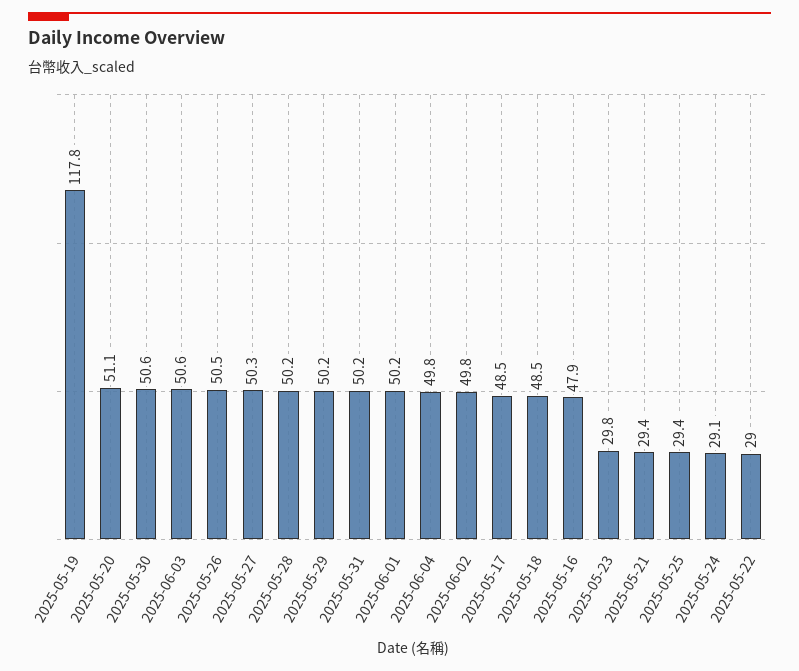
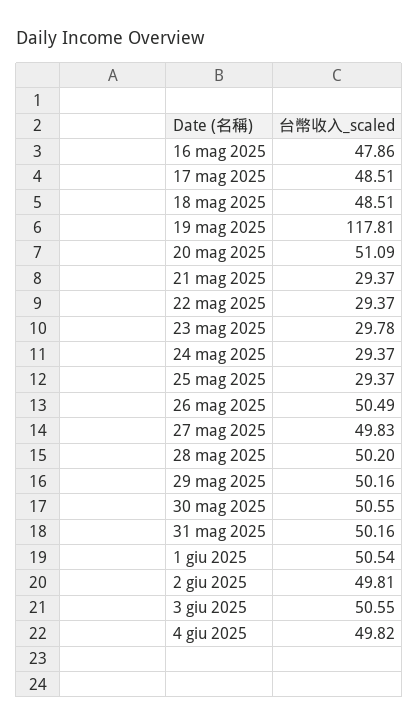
2025-05-27: 50.3 -> 49.83
2025-06-01: 50.2 -> 50.54
2025-05-24: 29.1 -> 29.37
2025-05-22: 29 -> 29.37

